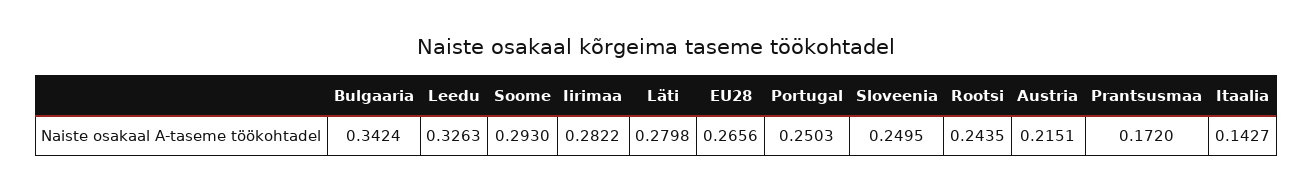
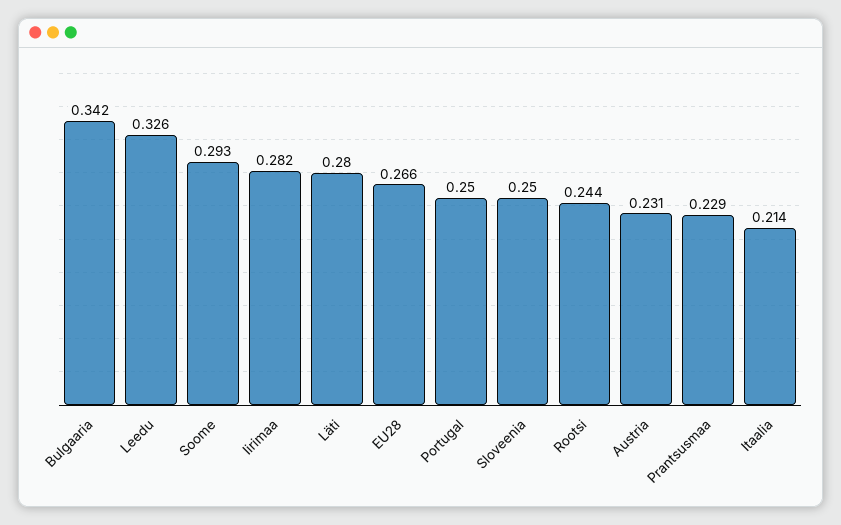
Austria: 0.2151 -> 0.231
Prantsusmaa: 0.172 -> 0.229
Itaalia: 0.1427 -> 0.214

